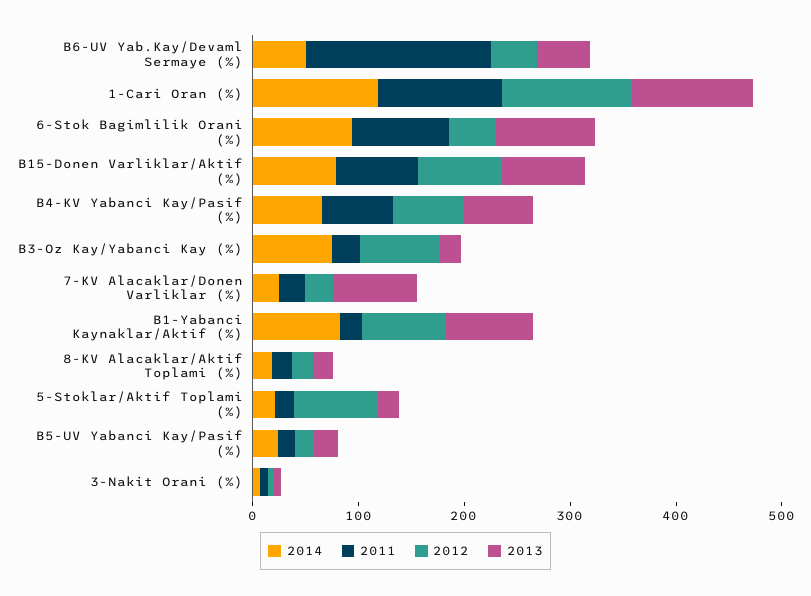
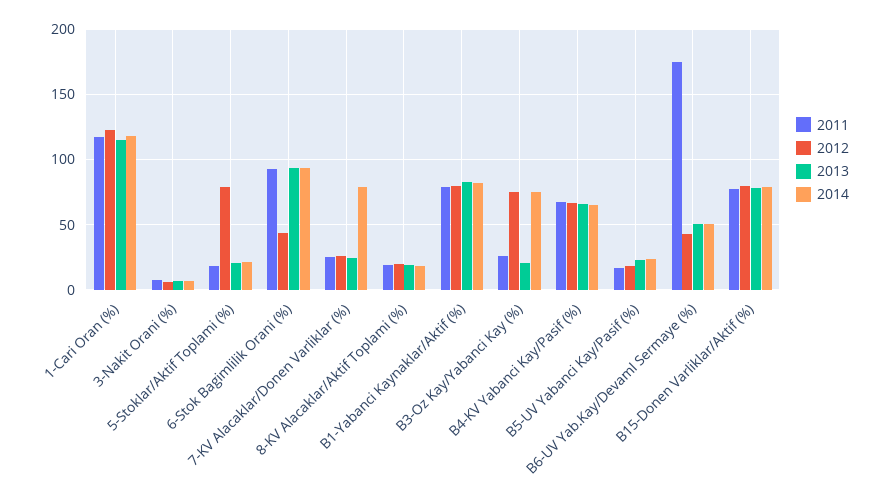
2014, 7-KV Alacaklar/Donen Varliklar (%): 20 -> 80
2013, 7-KV Alacaklar/Donen Varliklar (%): 80 -> 25
2011, B1-Yabanci Kaynaklar/Aktif (%): 20 -> 80

